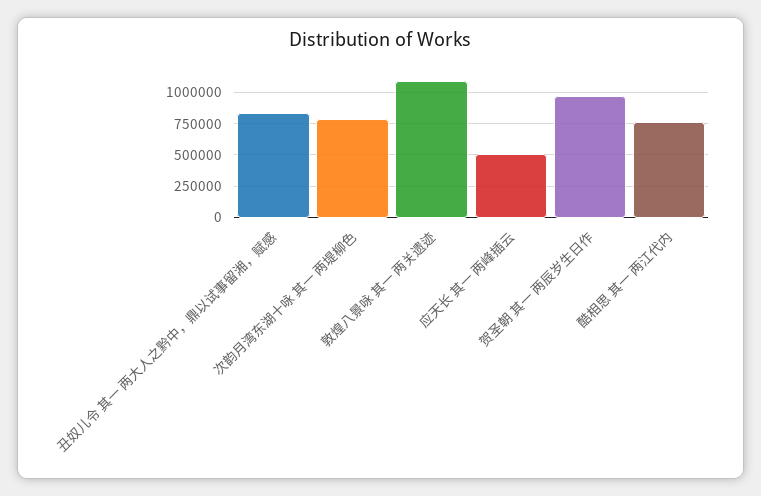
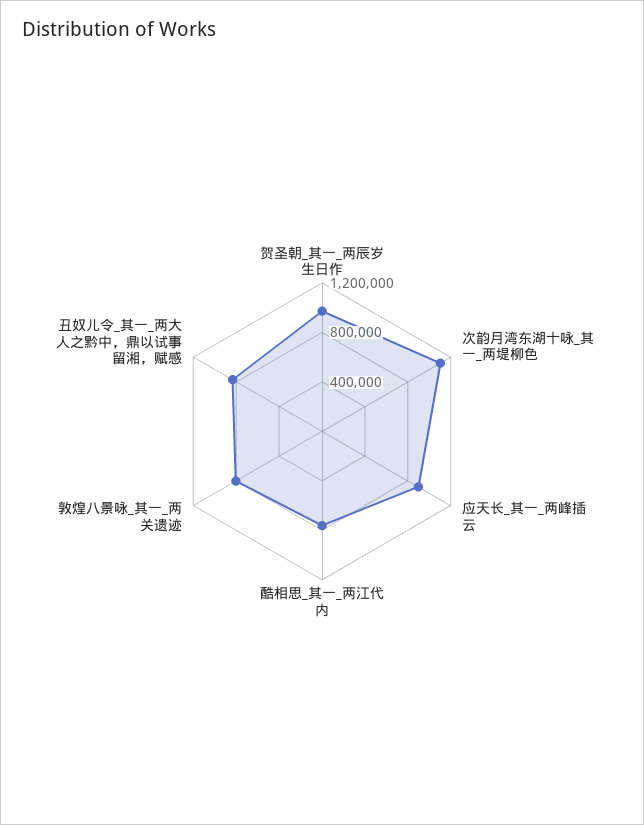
次韵月湾东湖十咏 其一 两堤柳色: 800000 -> 1100000
敦煌八景咏 其一 两关遗迹: 1100000 -> 800000
应天长 其一 两峰插云: 500000 -> 900000

